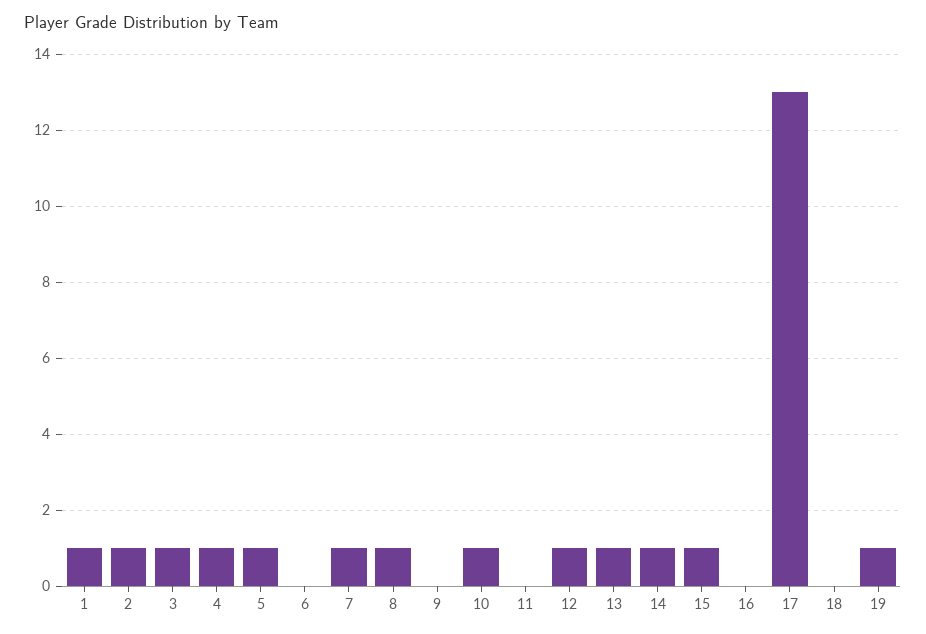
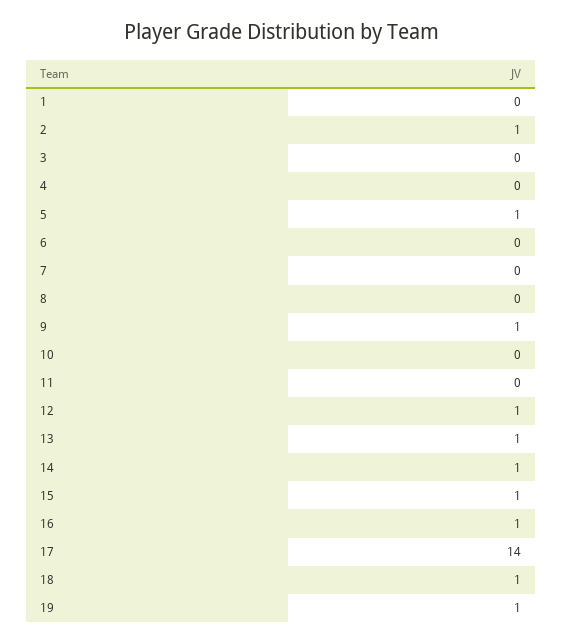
1: 1 -> 0
3: 1 -> 0
4: 1 -> 0
7: 1 -> 0
8: 1 -> 0
9: 0 -> 1
10: 1 -> 0
16: 0 -> 1
17: 13 -> 14
18: 0 -> 1

